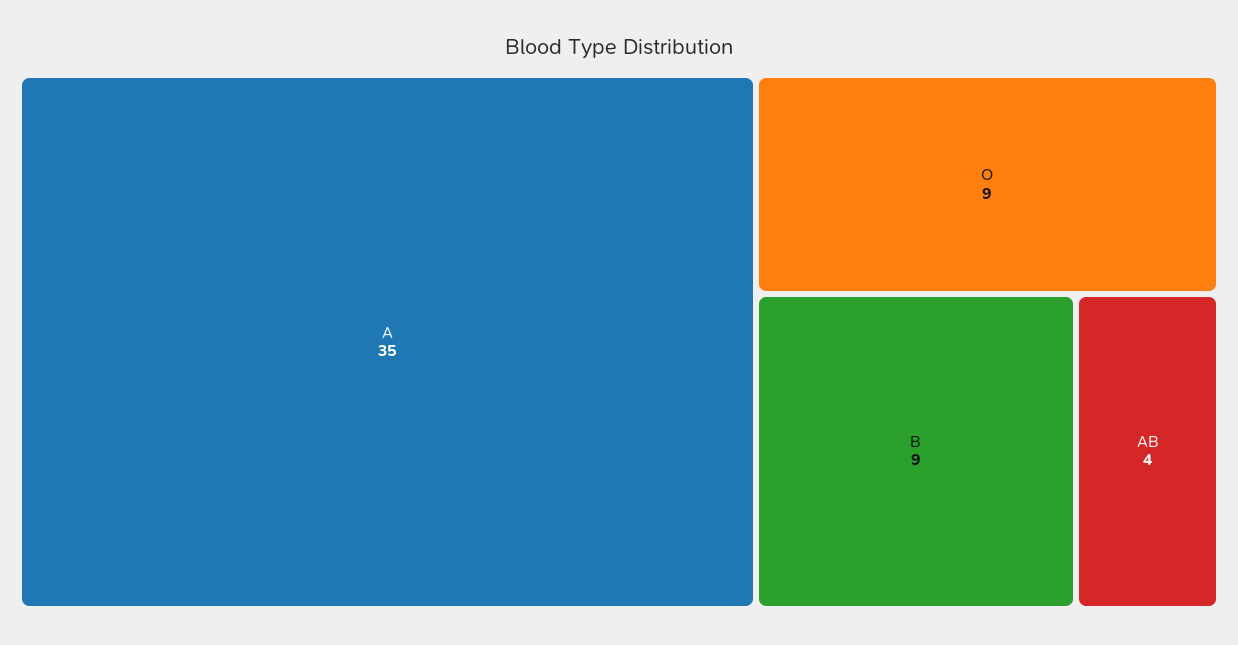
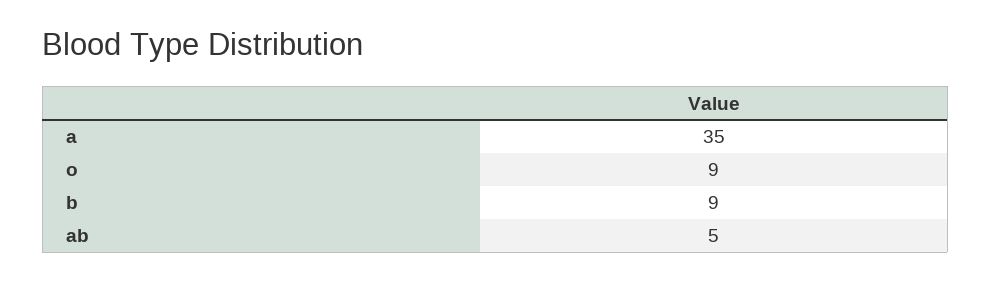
AB: 4 -> 5

